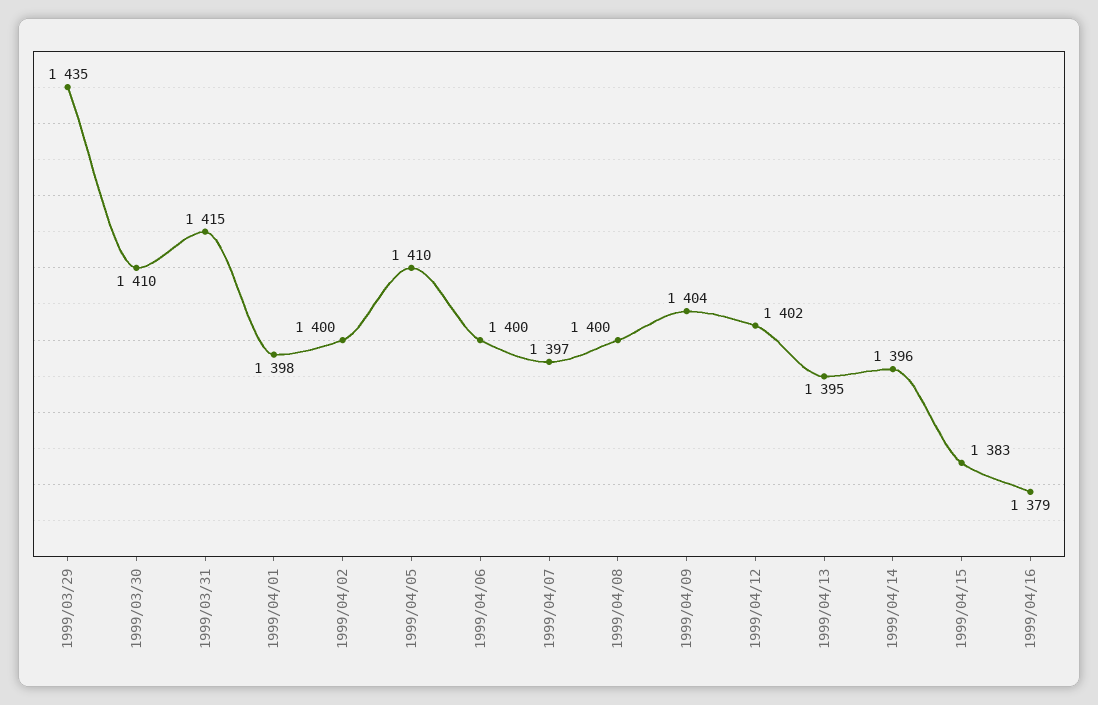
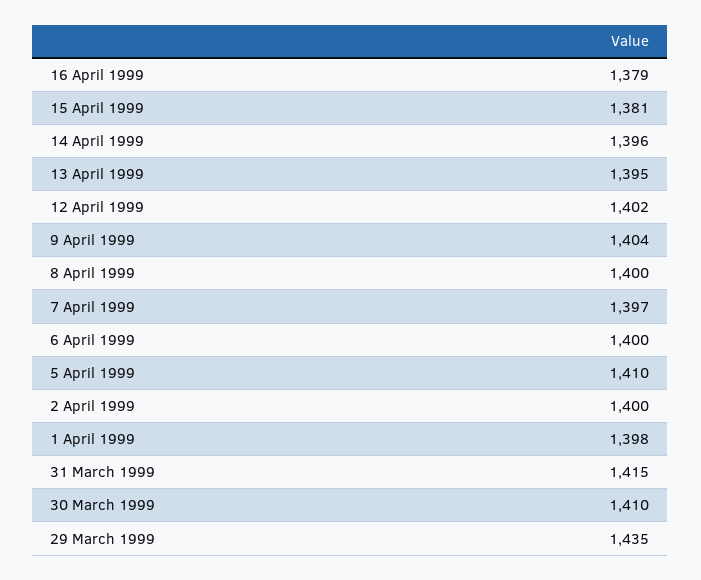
1999/04/15: 1383 -> 1381

